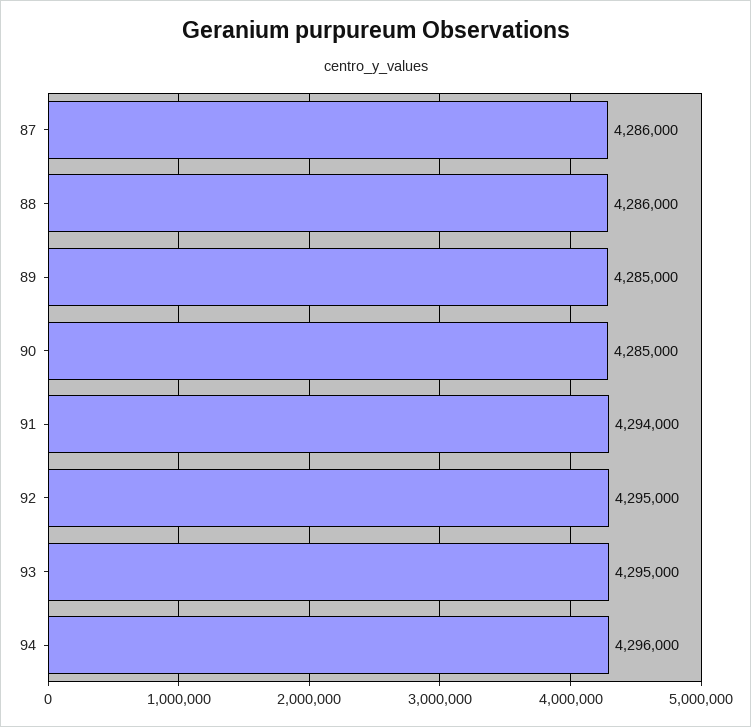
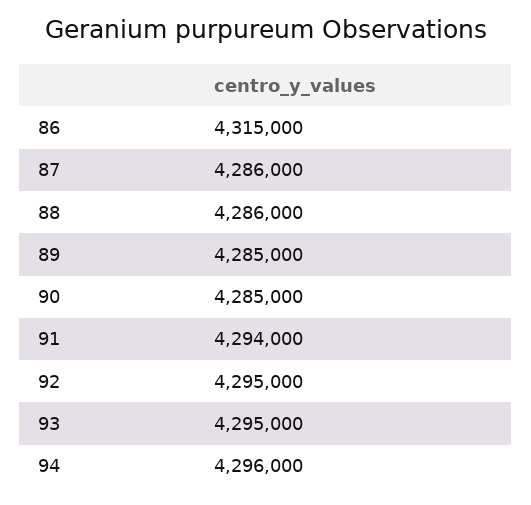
86: none -> 4315000

